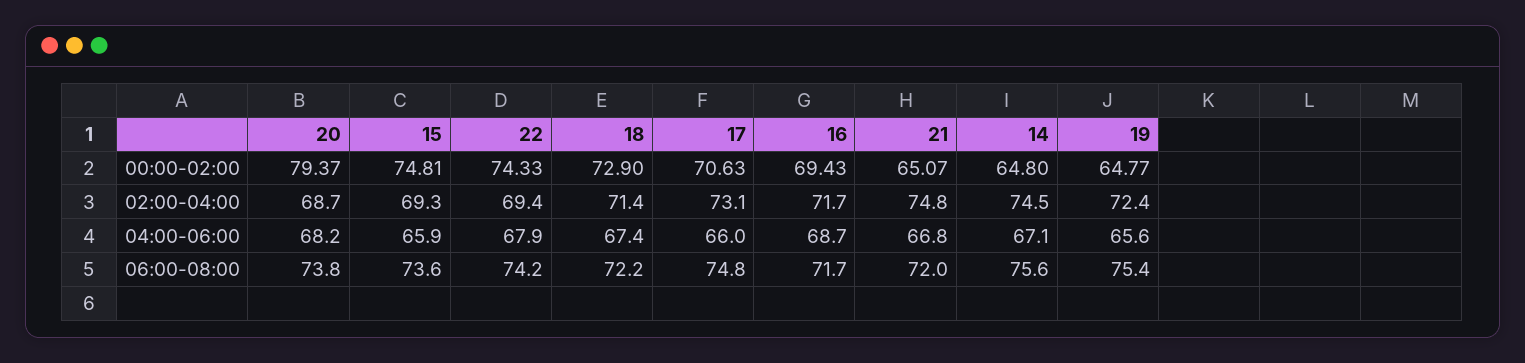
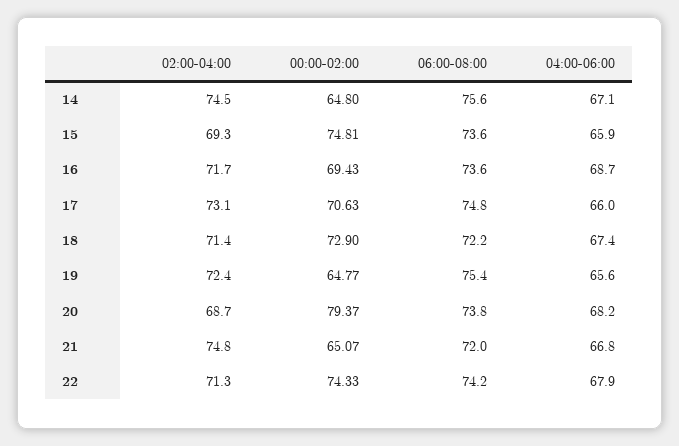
22, 02:00-04:00: 69.4 -> 71.3
16, 06:00-08:00: 71.7 -> 73.6

